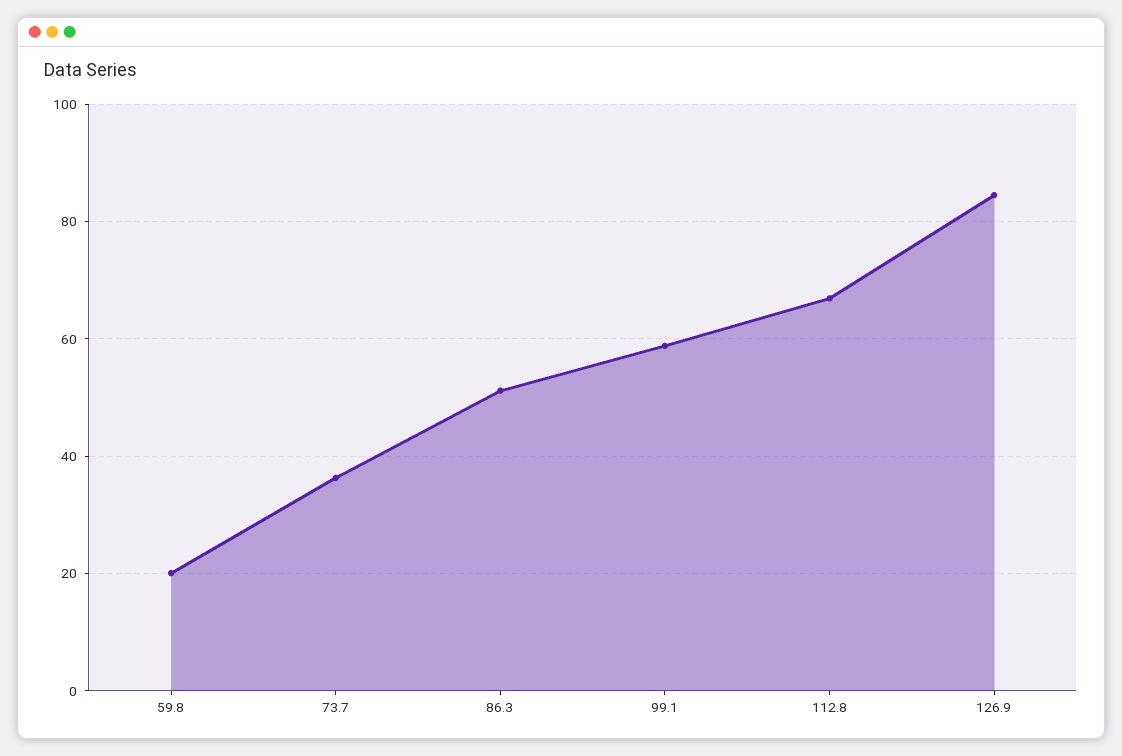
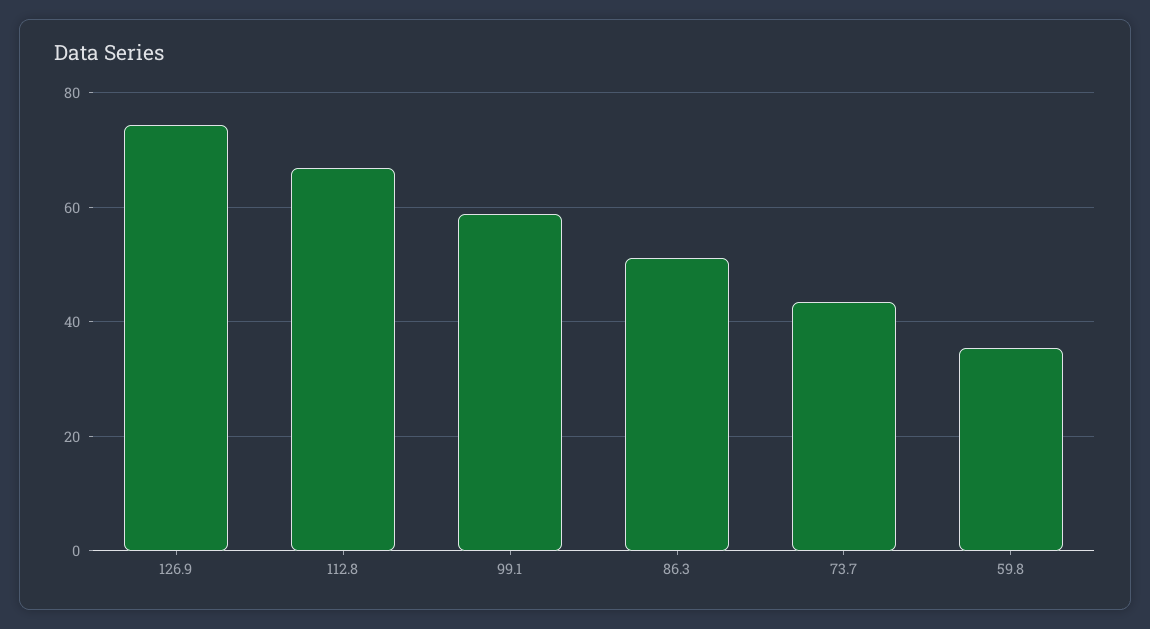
59.8: 20 -> 36
73.7: 36 -> 44
126.9: 84 -> 74

